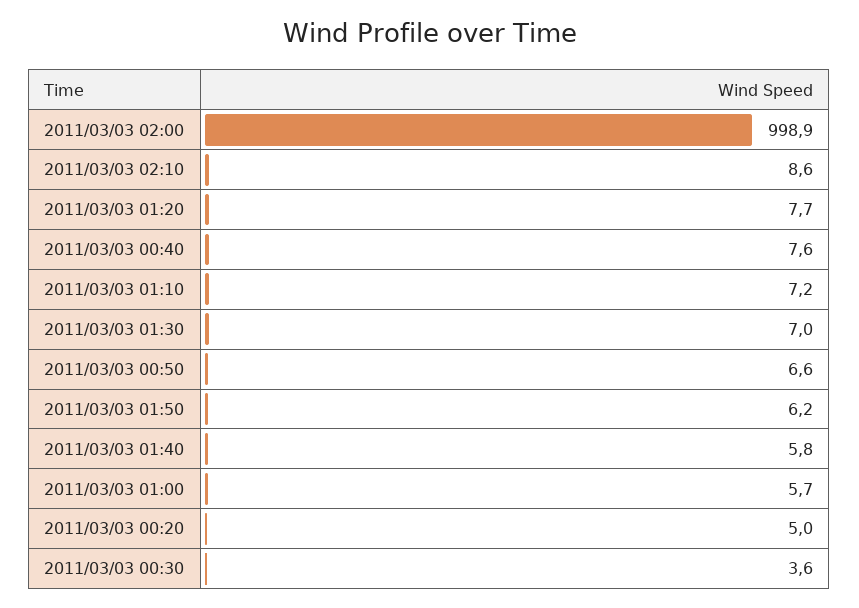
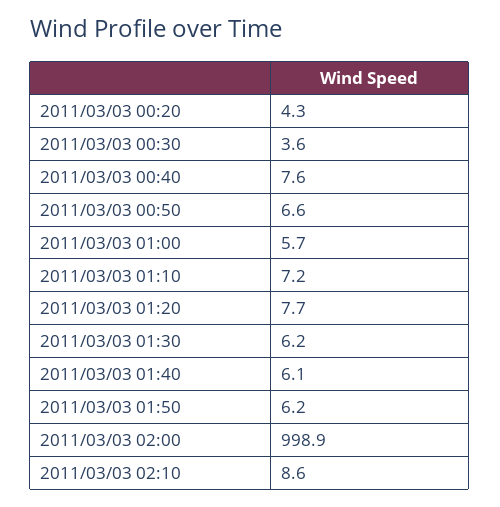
2011/03/03 01:30: 7 -> 6.2
2011/03/03 01:40: 5.8 -> 6.1
2011/03/03 00:20: 5 -> 4.3

